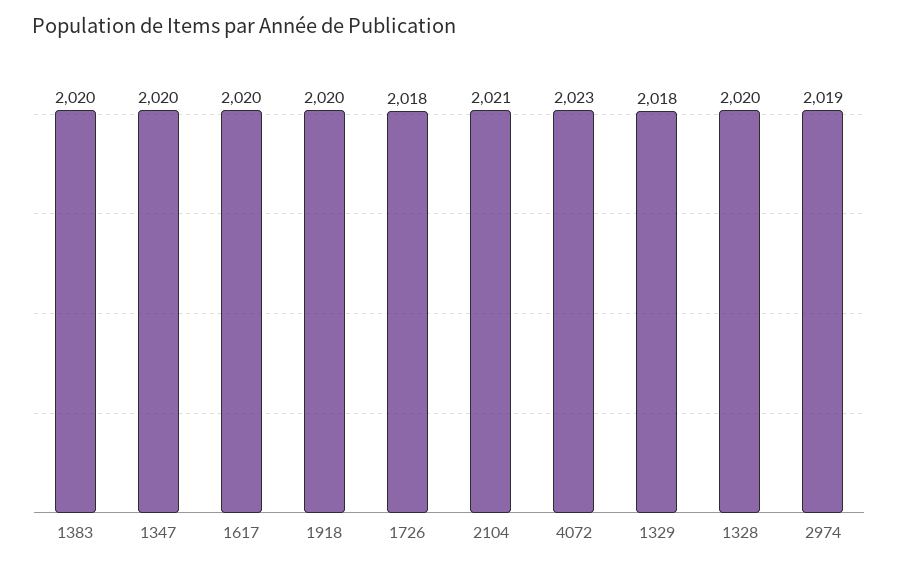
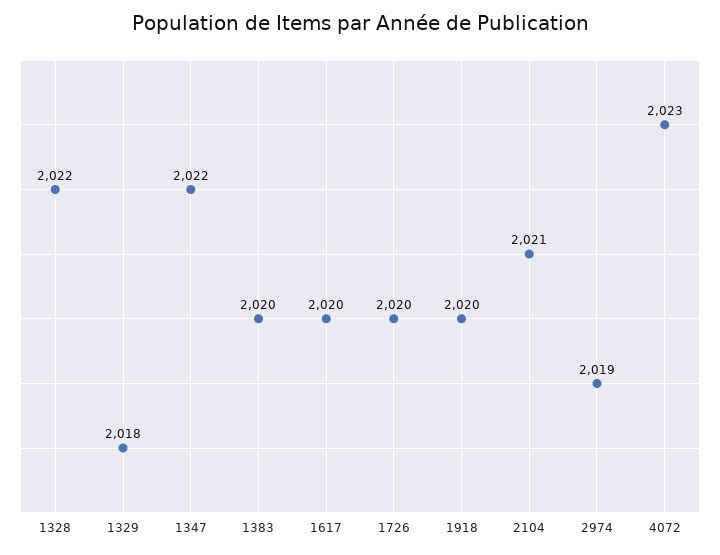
1347: 2020 -> 2022
1726: 2018 -> 2020
1328: 2020 -> 2022

